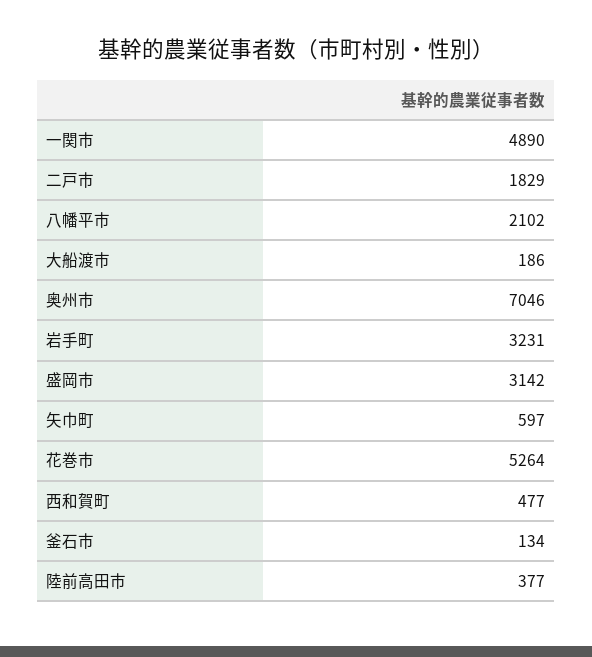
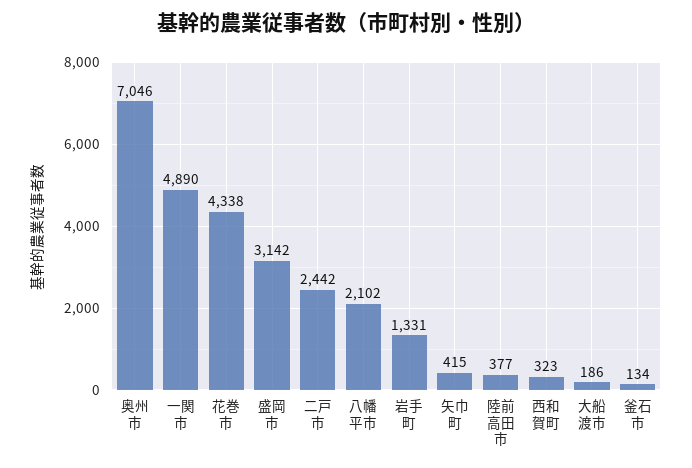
二戸市: 1829 -> 2442
岩手町: 3231 -> 1331
矢巾町: 597 -> 415
花巻市: 5264 -> 4338
西和賀町: 477 -> 323

